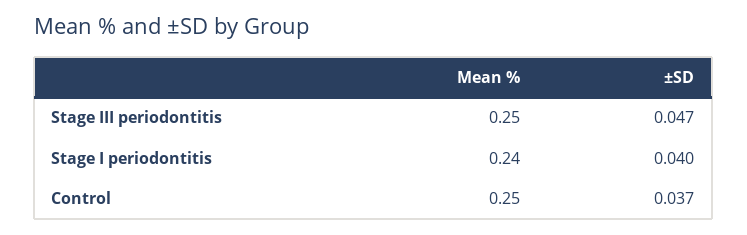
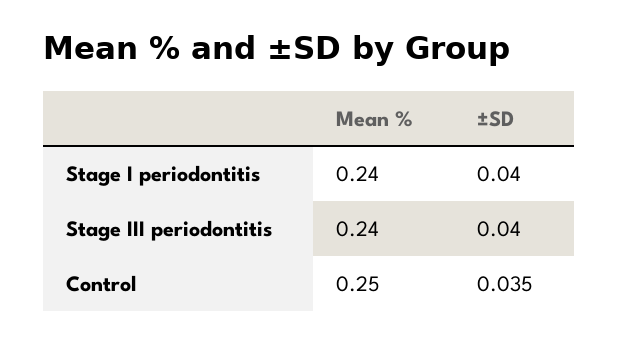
Mean %, Stage III periodontitis: 0.25 -> 0.24
±SD, Stage III periodontitis: 0.047 -> 0.04
±SD, Control: 0.037 -> 0.035

